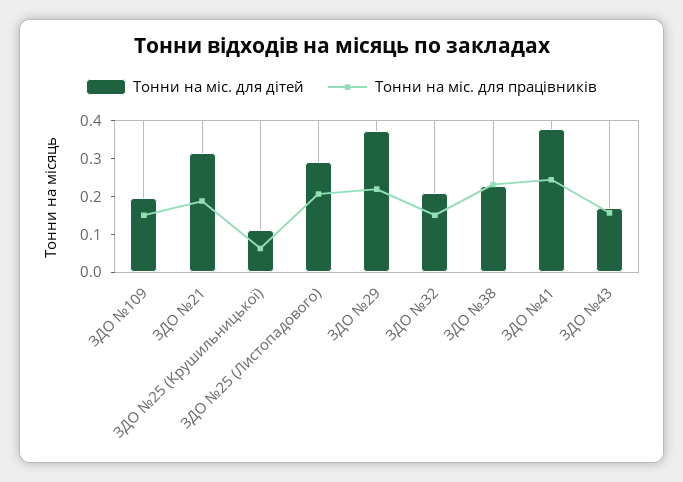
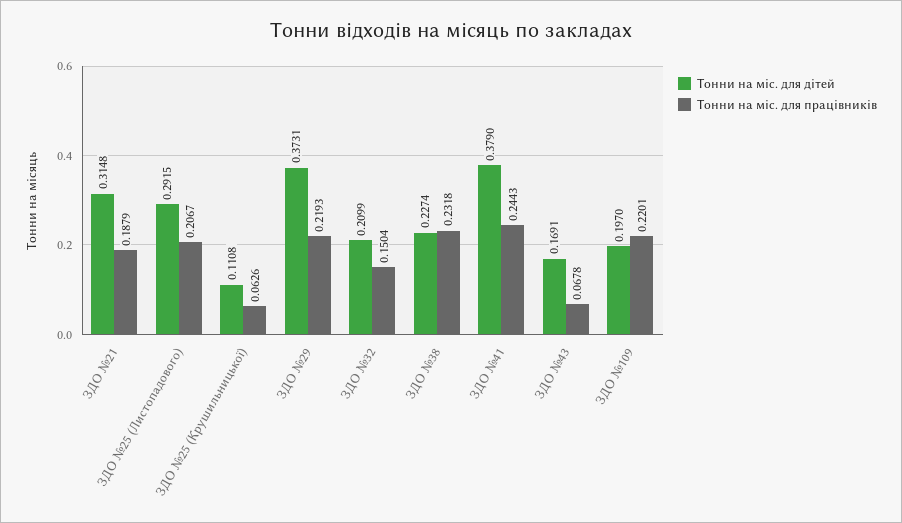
Тонни на міс. для працівників, ЗДО №109: 0.15 -> 0.2201
Тонни на міс. для працівників, ЗДО №43: 0.15 -> 0.0678

